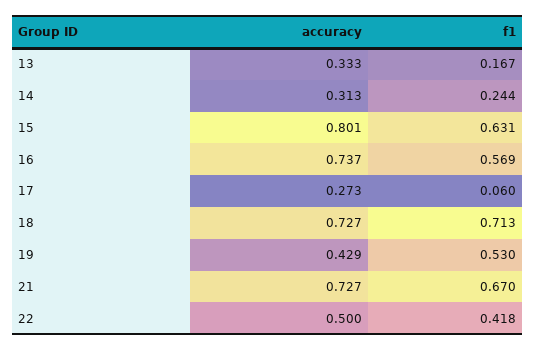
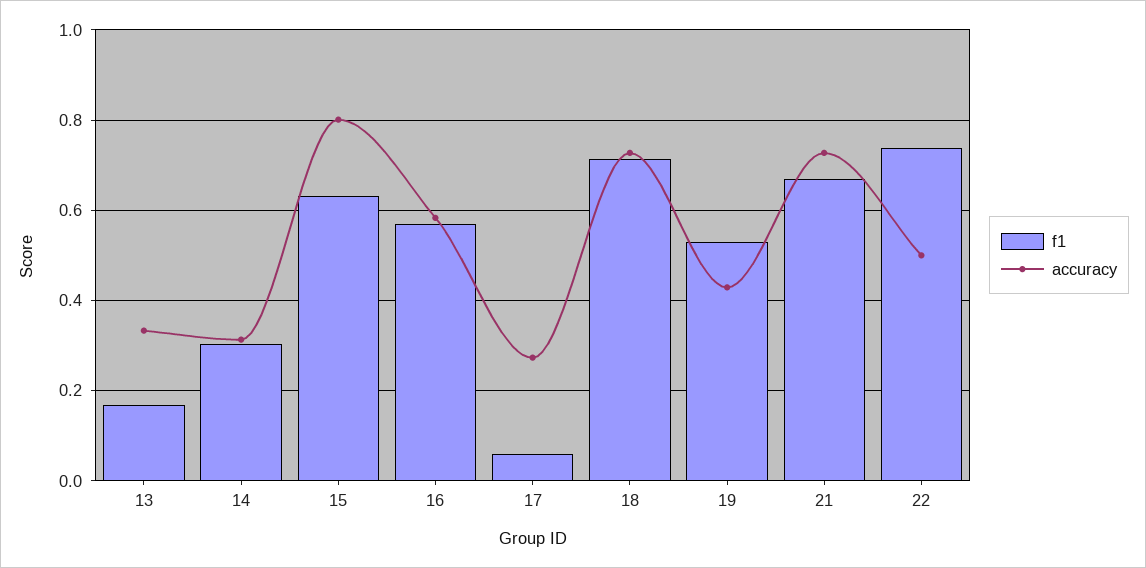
f1, 14: 0.244 -> 0.3
accuracy, 16: 0.737 -> 0.58
f1, 22: 0.418 -> 0.74

